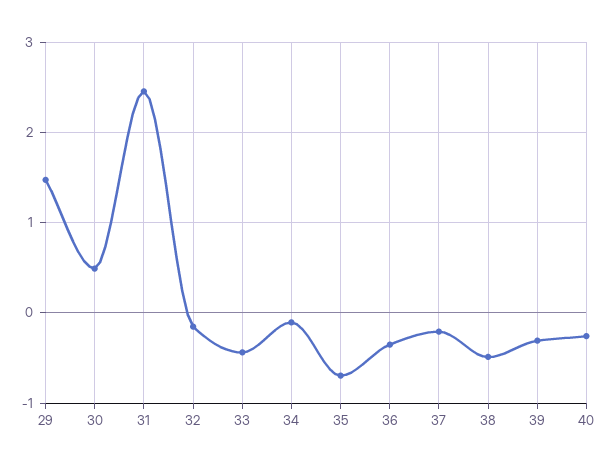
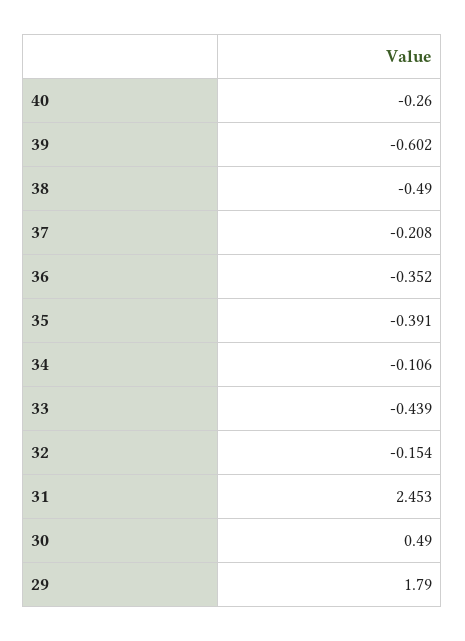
29: 1.5 -> 1.79
35: -0.7 -> -0.391
39: -0.3 -> -0.602

